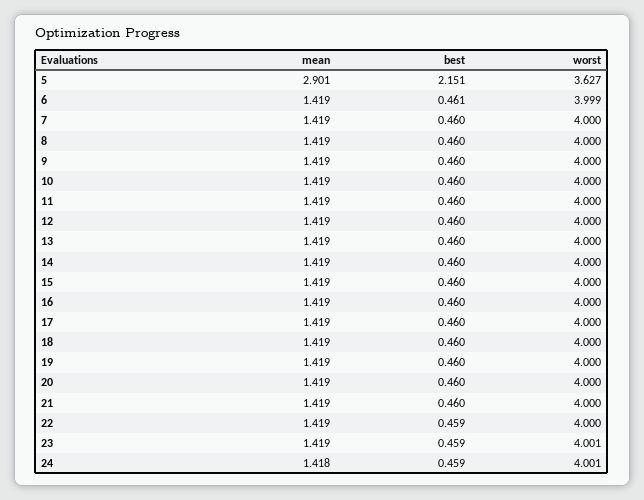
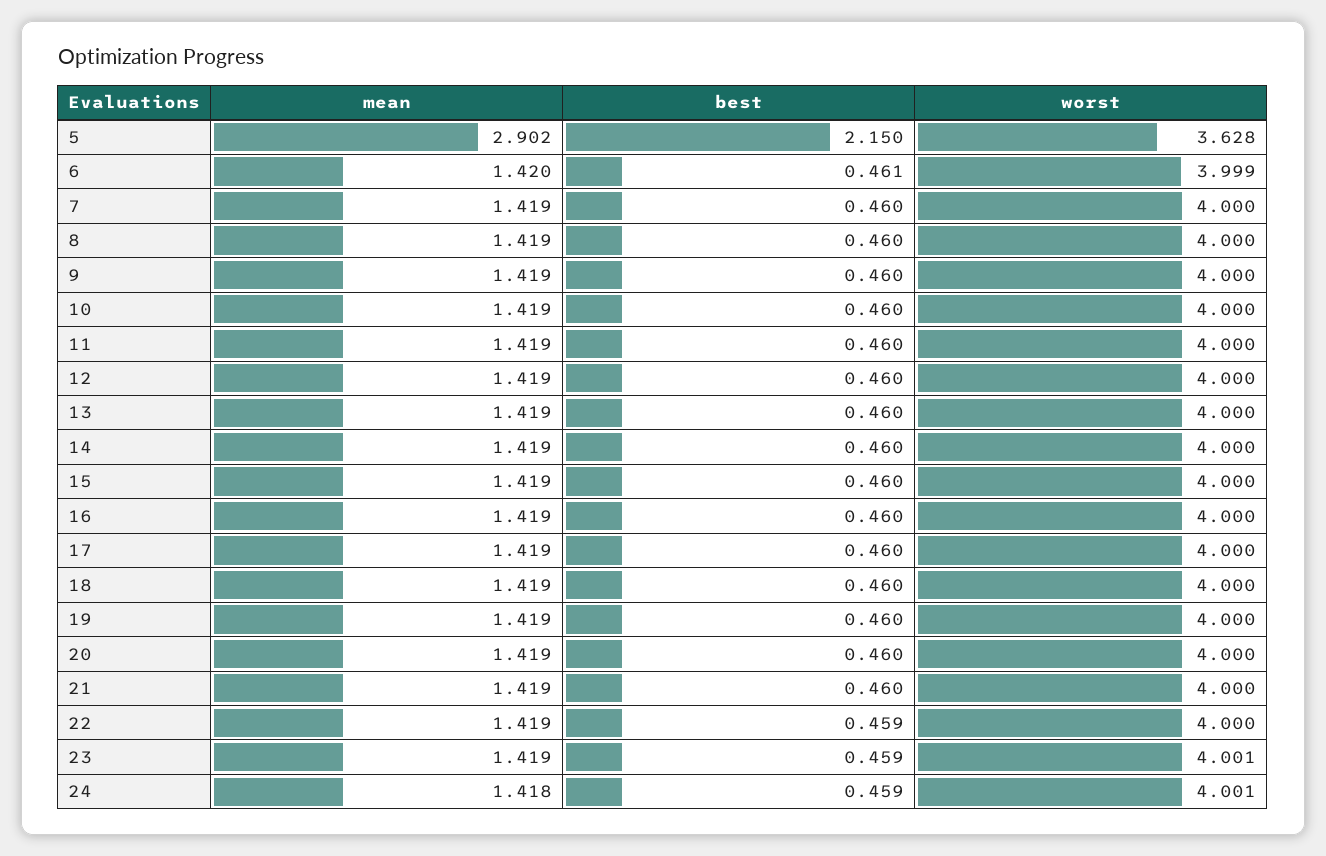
mean, 5: 2.901 -> 2.902
best, 5: 2.151 -> 2.15
worst, 5: 3.627 -> 3.628
mean, 6: 1.419 -> 1.42

